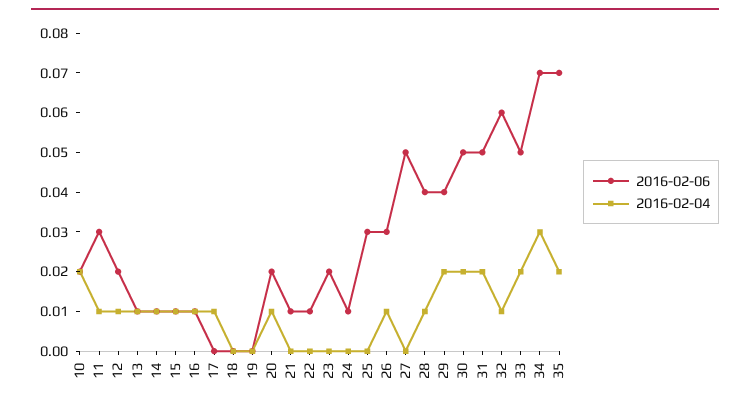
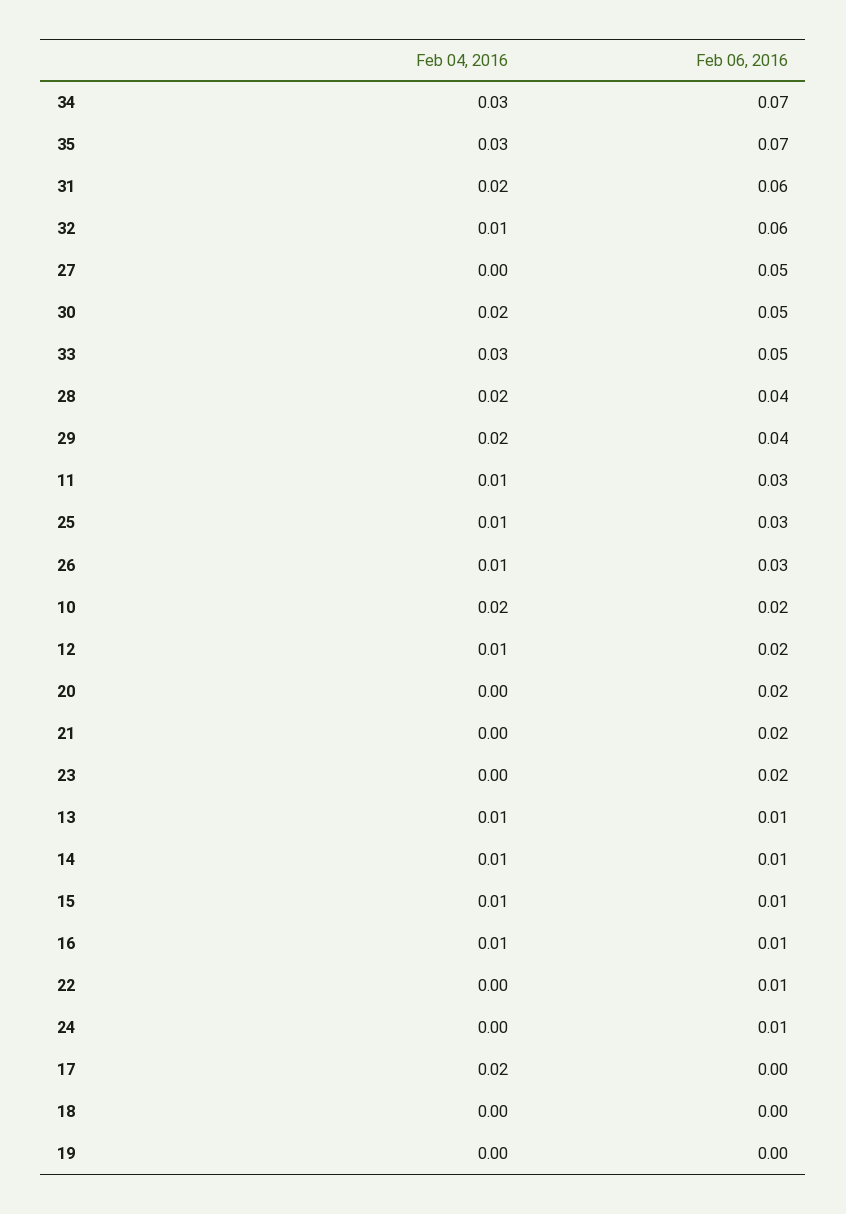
2016-02-04, 17: 0.01 -> 0.02
2016-02-04, 20: 0.01 -> 0
2016-02-06, 21: 0.01 -> 0.02
2016-02-04, 25: 0 -> 0.01
2016-02-04, 28: 0.01 -> 0.02
2016-02-06, 31: 0.05 -> 0.06
2016-02-04, 33: 0.02 -> 0.03
2016-02-04, 35: 0.02 -> 0.03

